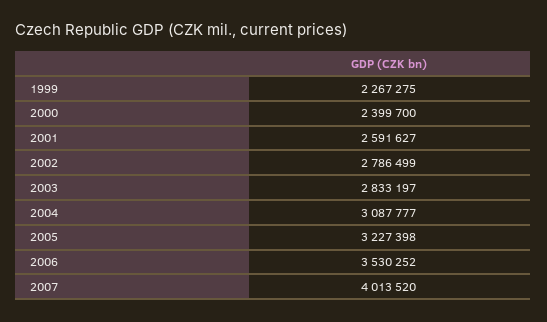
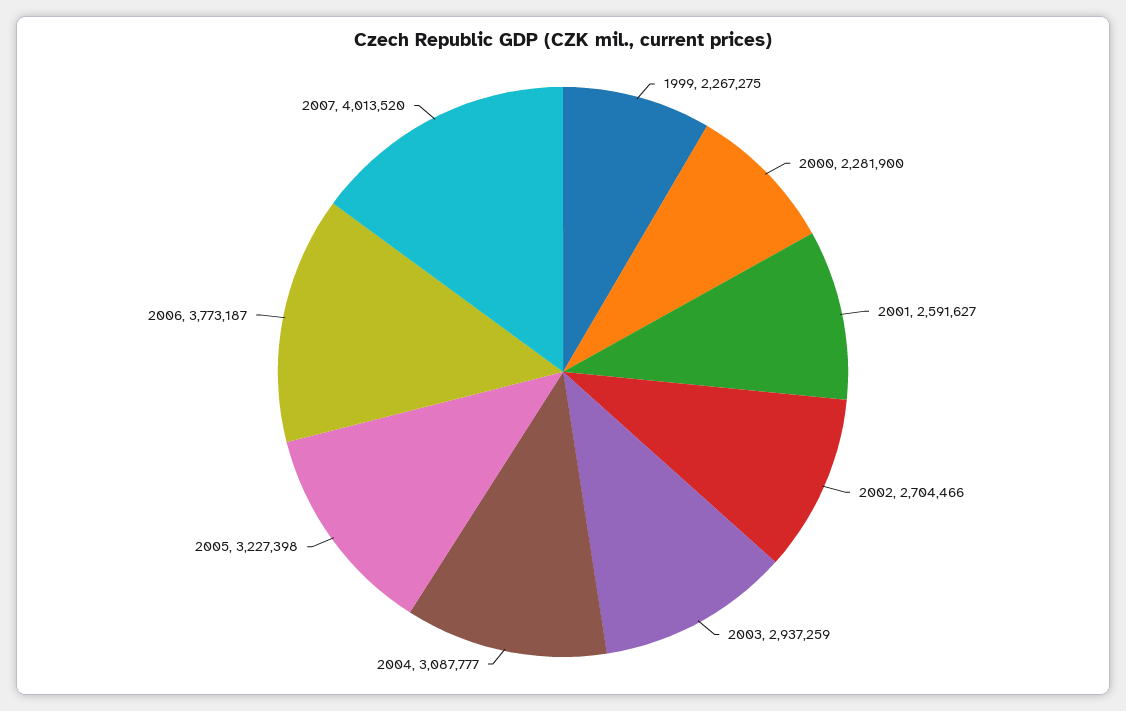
2000: 2399700 -> 2281900
2002: 2786499 -> 2704466
2003: 2833197 -> 2937259
2006: 3530252 -> 3773187

